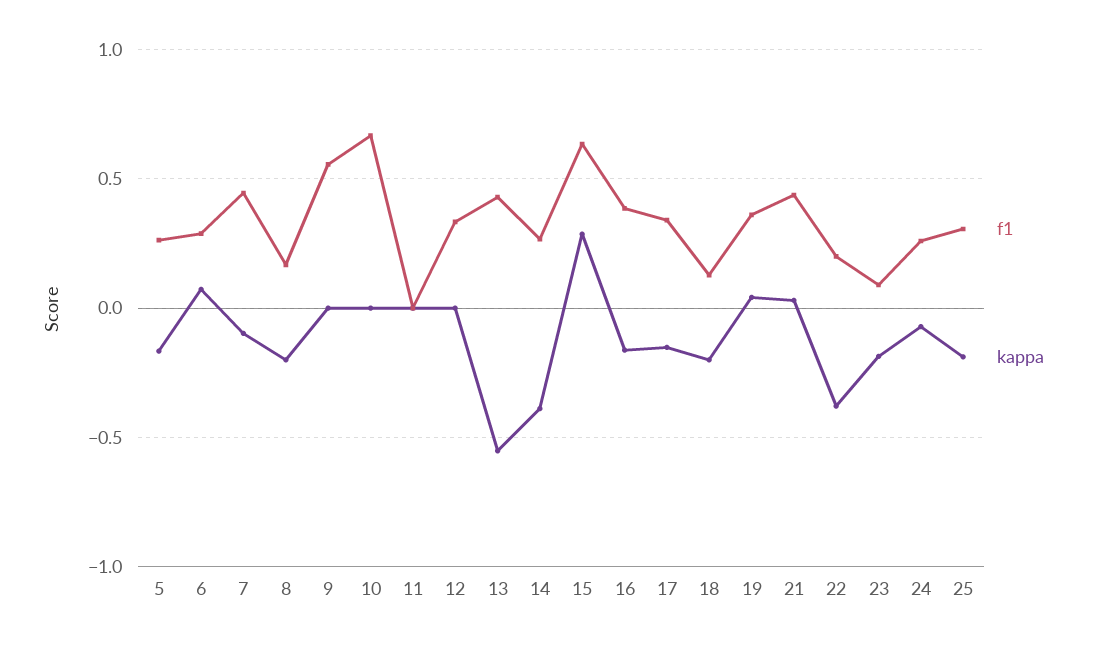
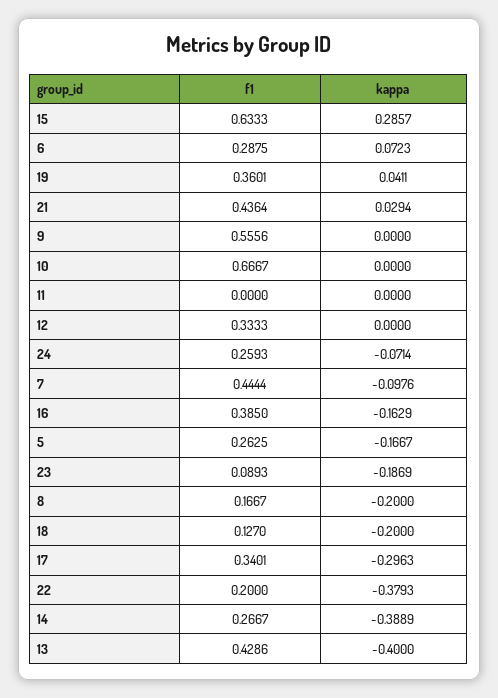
kappa, 13: -0.55 -> -0.4
kappa, 17: -0.15 -> -0.2963
f1, 25: 0.3 -> none
kappa, 25: -0.2 -> none

